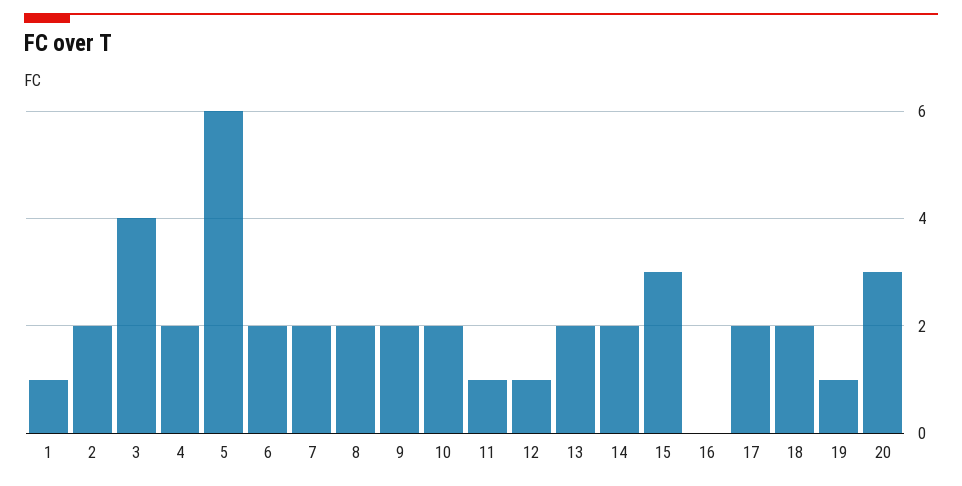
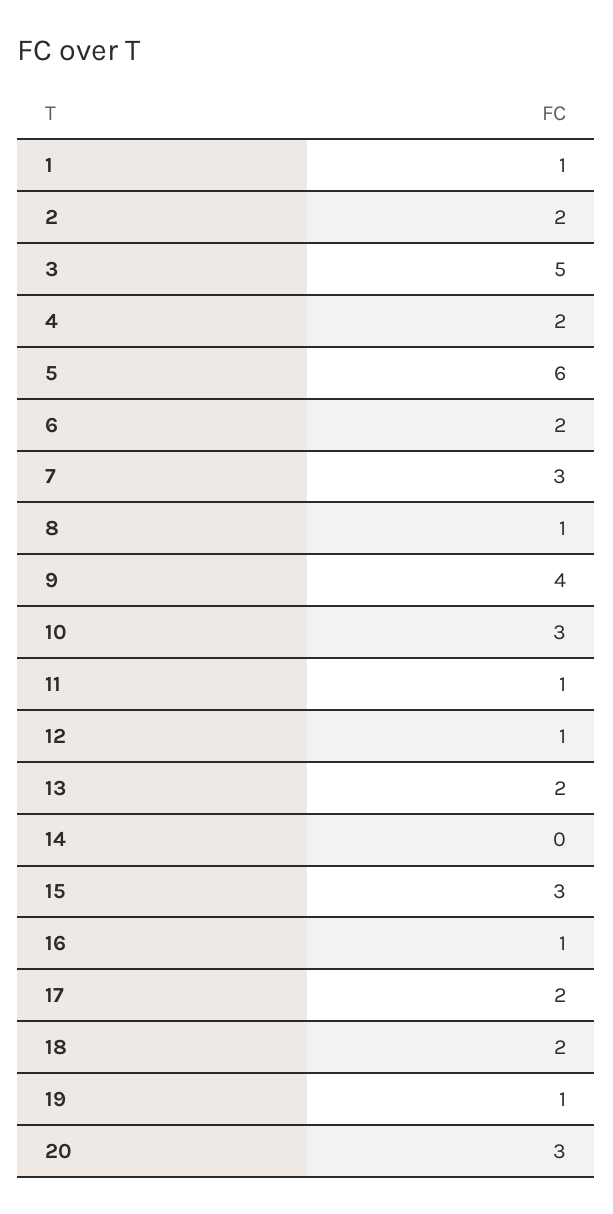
3: 4 -> 5
7: 2 -> 3
8: 2 -> 1
9: 2 -> 4
10: 2 -> 3
14: 2 -> 0
16: 0 -> 1

